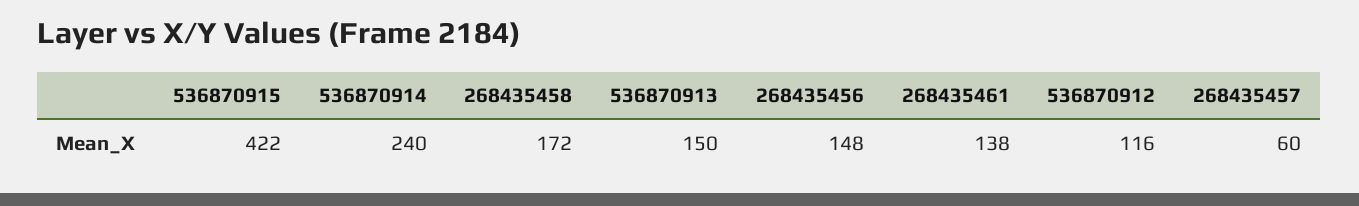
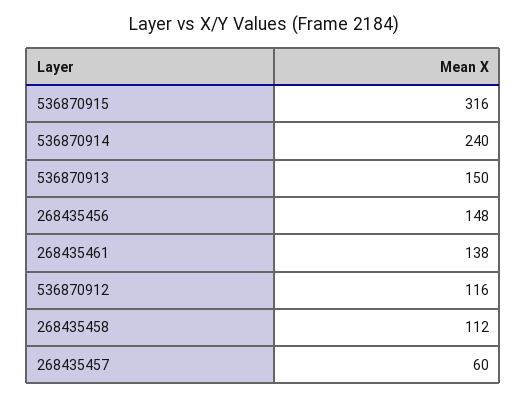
536870915: 422 -> 316
268435458: 172 -> 112

